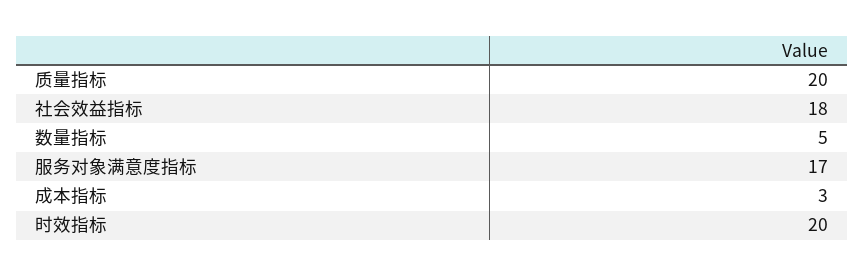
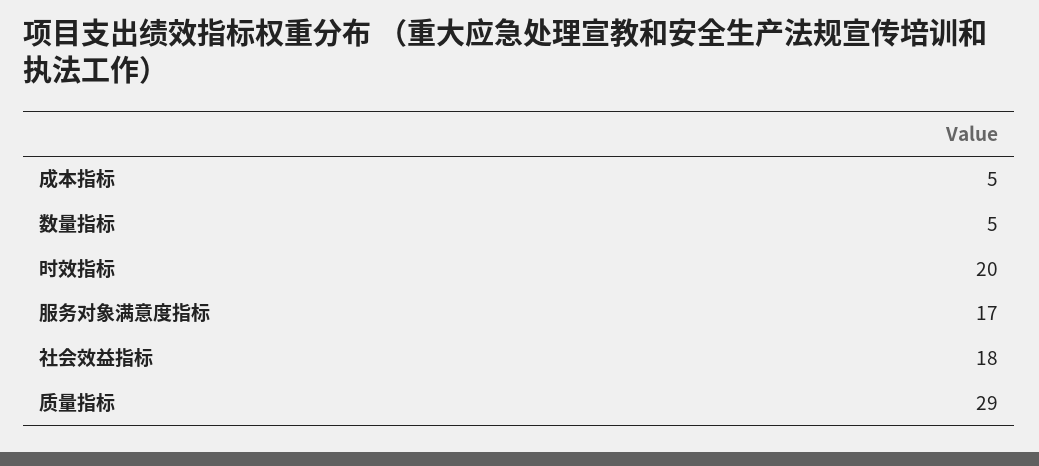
质量指标: 20 -> 29
成本指标: 3 -> 5

